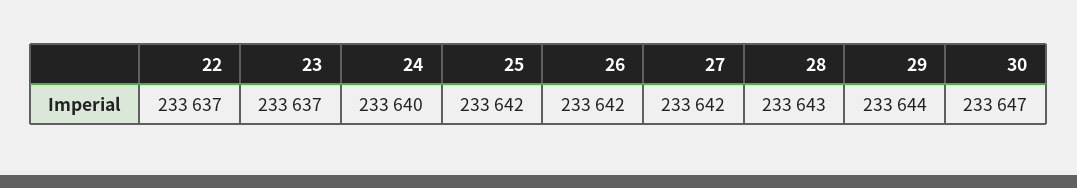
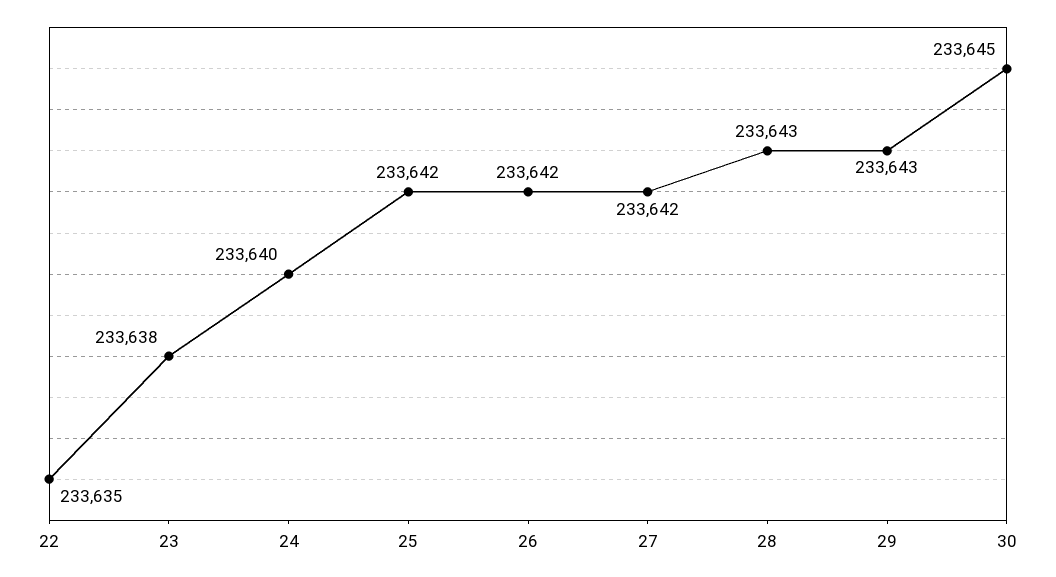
22: 233637 -> 233635
23: 233637 -> 233638
29: 233644 -> 233643
30: 233647 -> 233645

